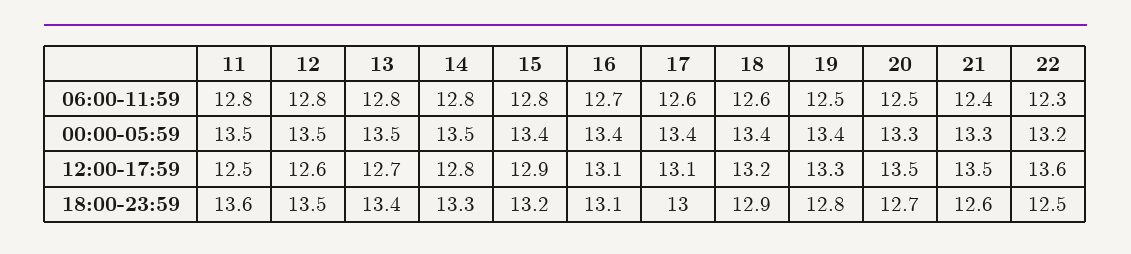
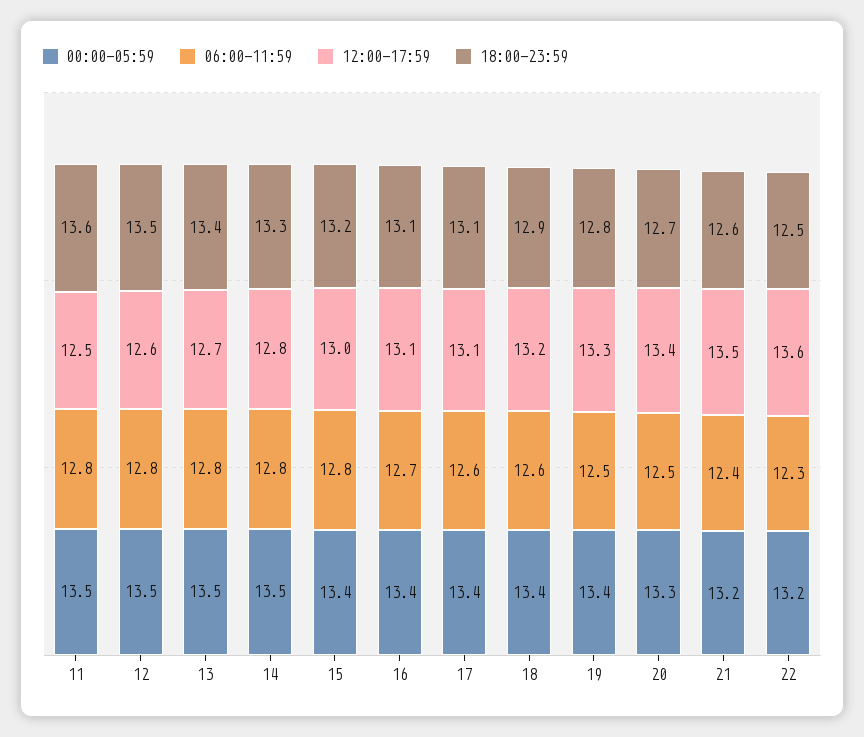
00:00-05:59, 21: 13.3 -> 13.2
12:00-17:59, 15: 12.9 -> 13
12:00-17:59, 20: 13.5 -> 13.4
18:00-23:59, 17: 13 -> 13.1

